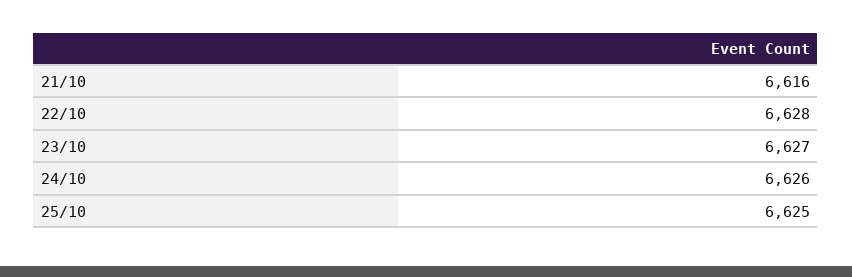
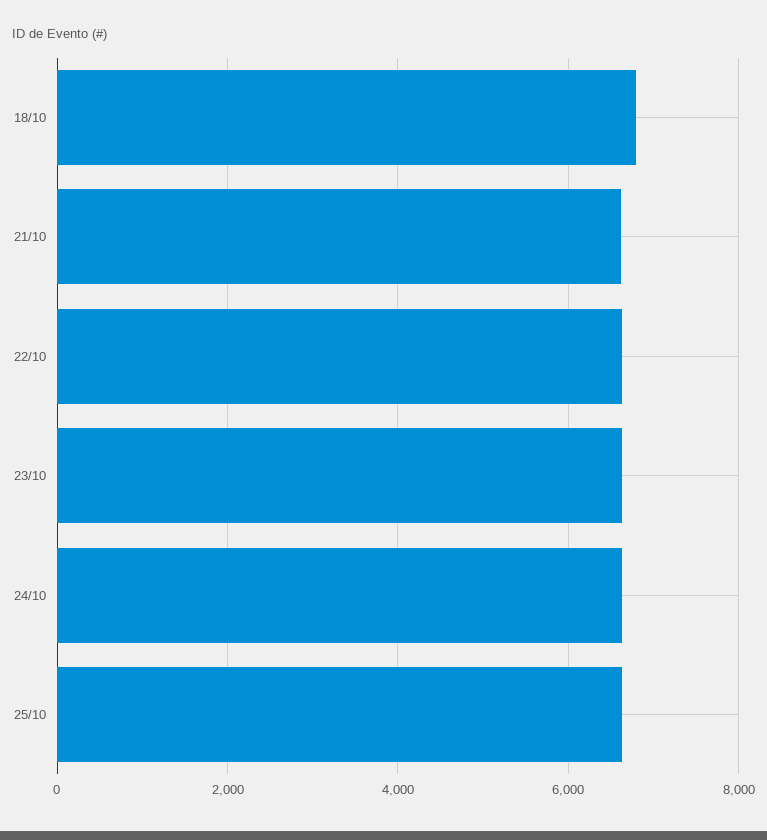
18/10: none -> 6800

